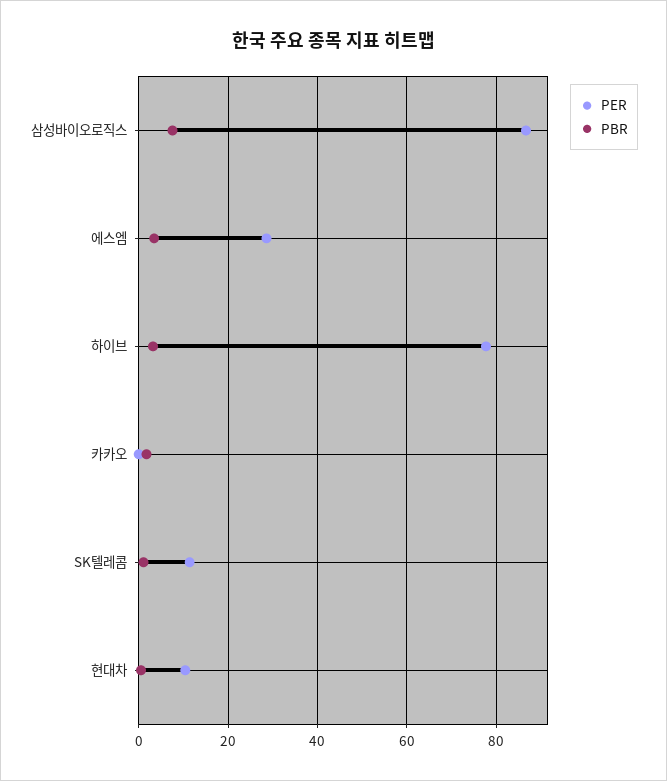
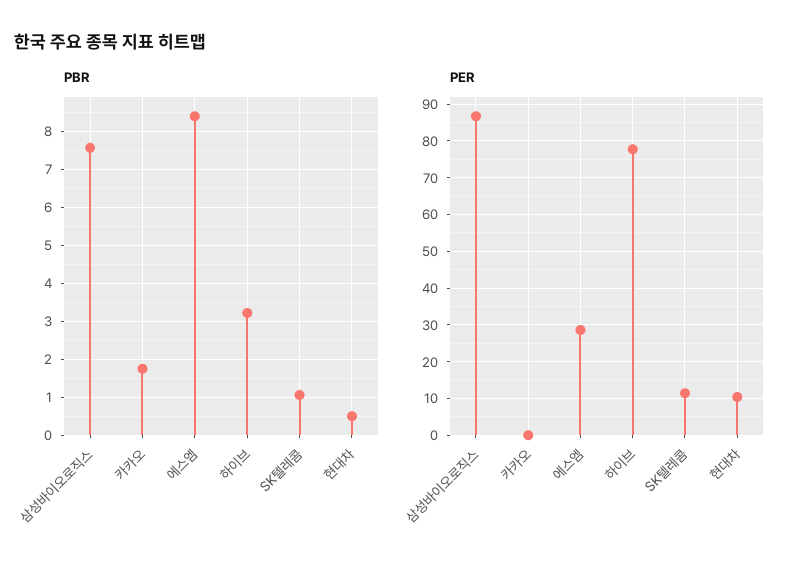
PBR, 에스엠: 4 -> 8.4

